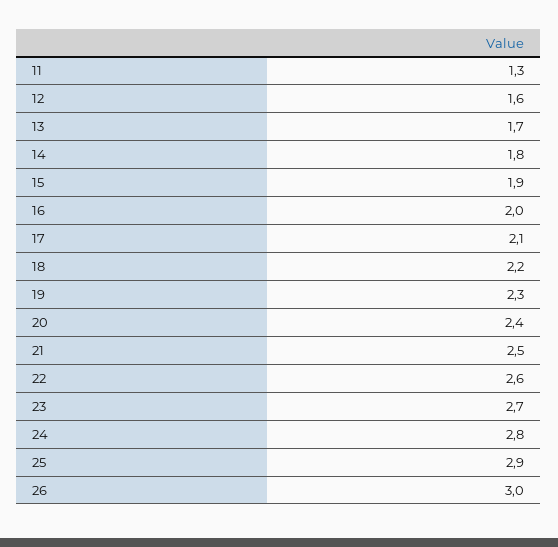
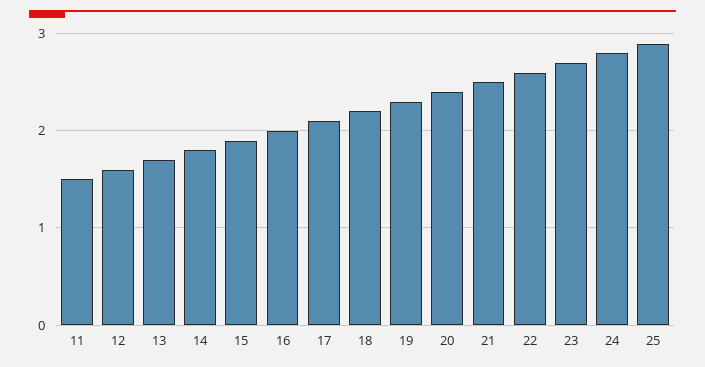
11: 1.3 -> 1.5
26: 3 -> none

